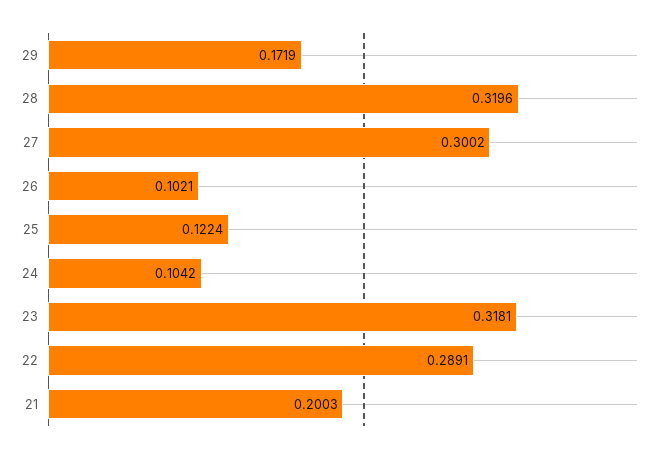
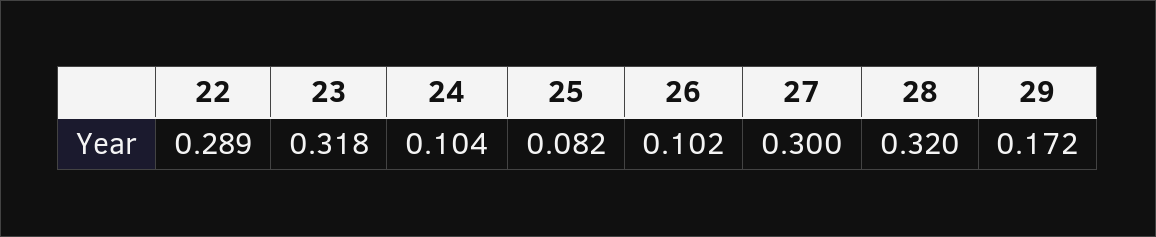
25: 0.1224 -> 0.082
21: 0.2003 -> none

